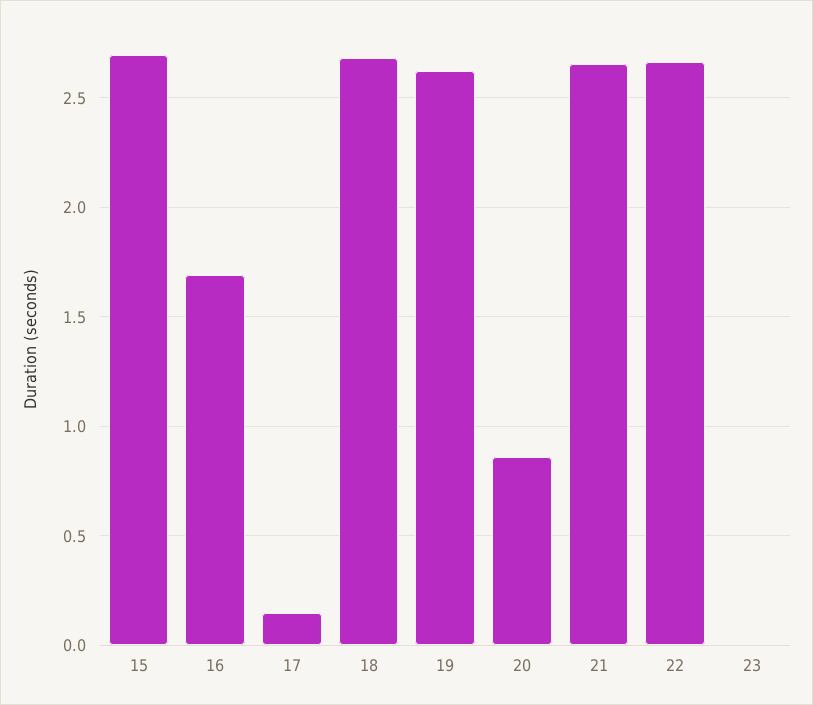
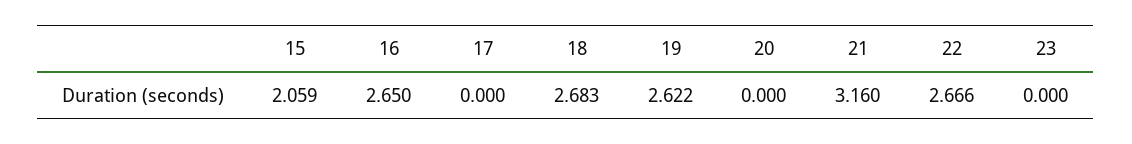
15: 2.7 -> 2.059
16: 1.7 -> 2.65
17: 0.15 -> 0
20: 0.85 -> 0
21: 2.65 -> 3.16

